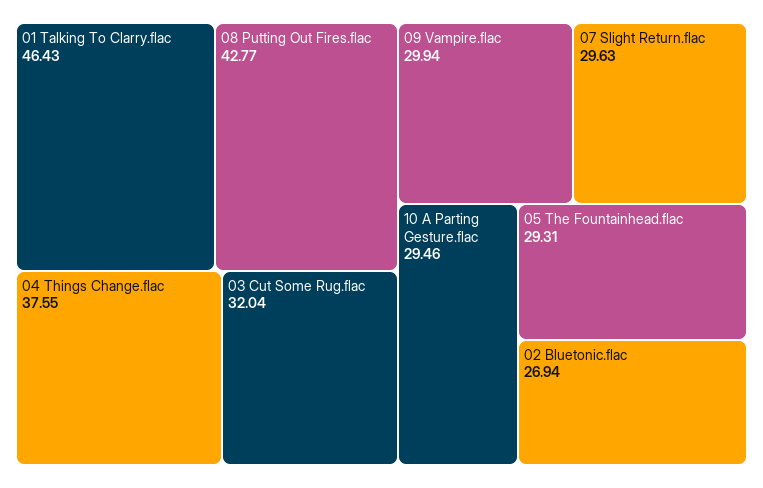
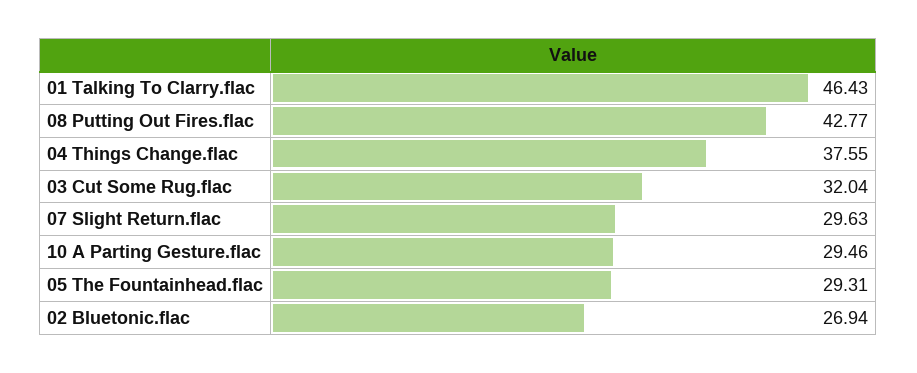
09 Vampire.flac: 29.94 -> none

